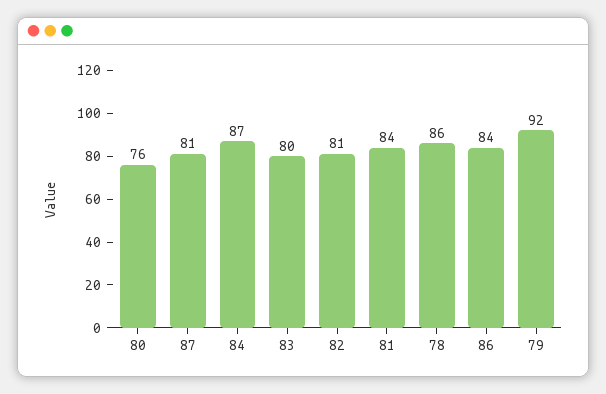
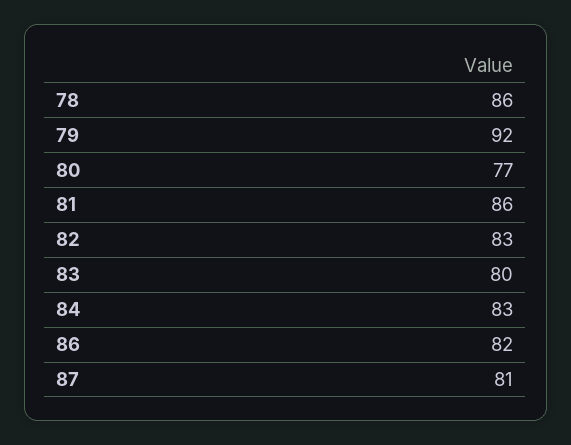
80: 76 -> 77
84: 87 -> 83
82: 81 -> 83
81: 84 -> 86
86: 84 -> 82

